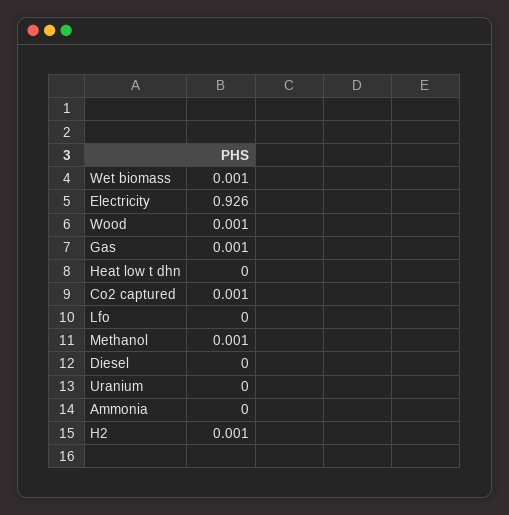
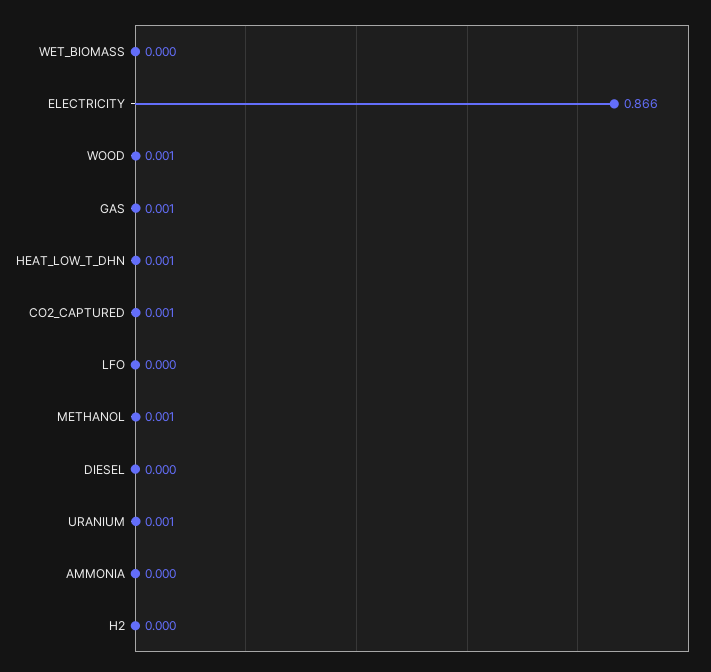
Wet biomass: 0.001 -> 0
Electricity: 0.926 -> 0.866
Heat low t dhn: 0 -> 0.001
Uranium: 0 -> 0.001
H2: 0.001 -> 0

